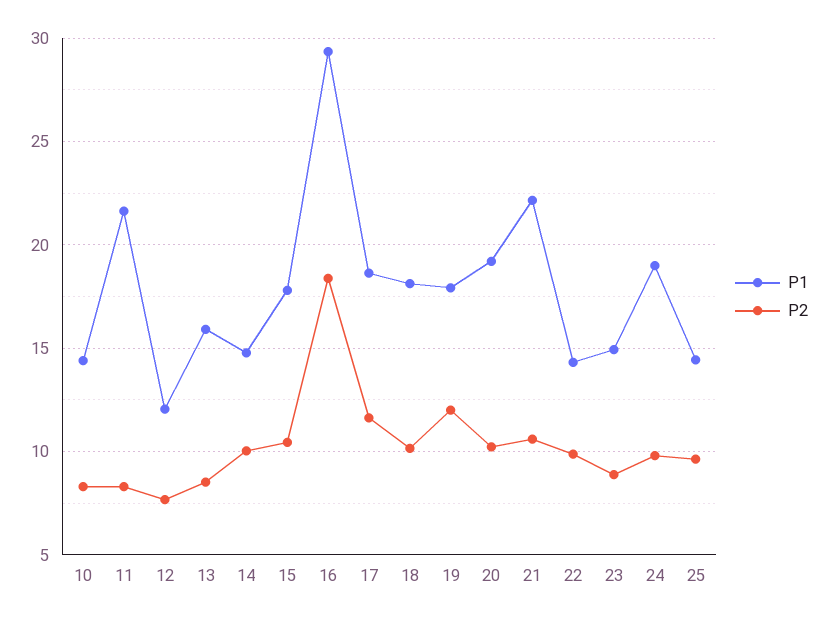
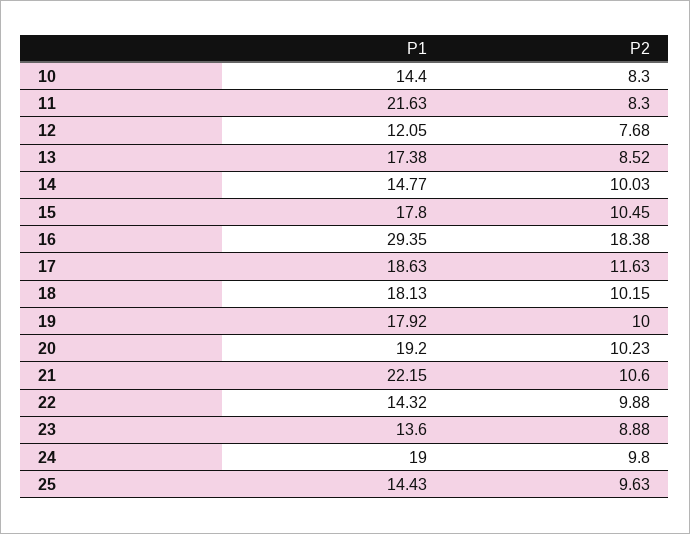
P1, 13: 16 -> 17.38
P2, 19: 12 -> 10
P1, 23: 15 -> 13.6

